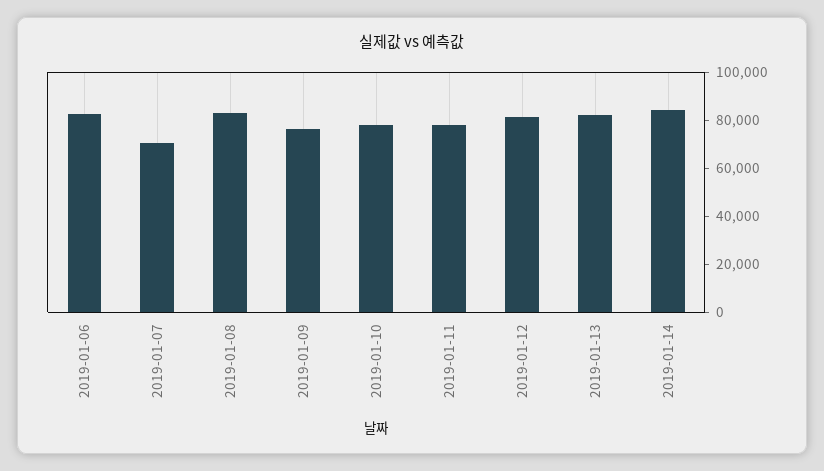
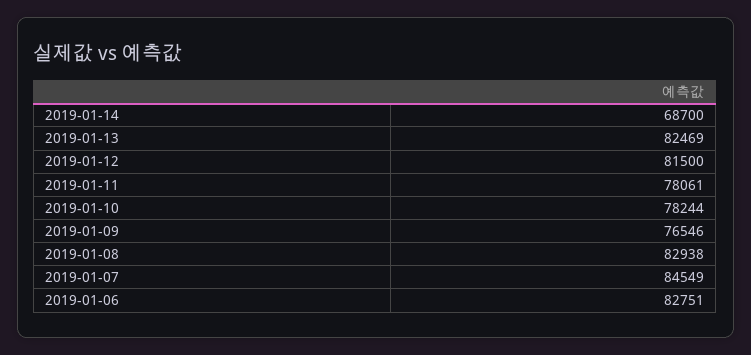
2019-01-07: 70000 -> 84549
2019-01-14: 85000 -> 68700

